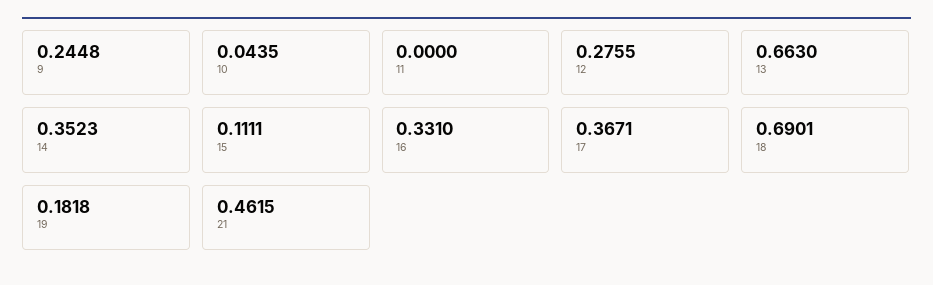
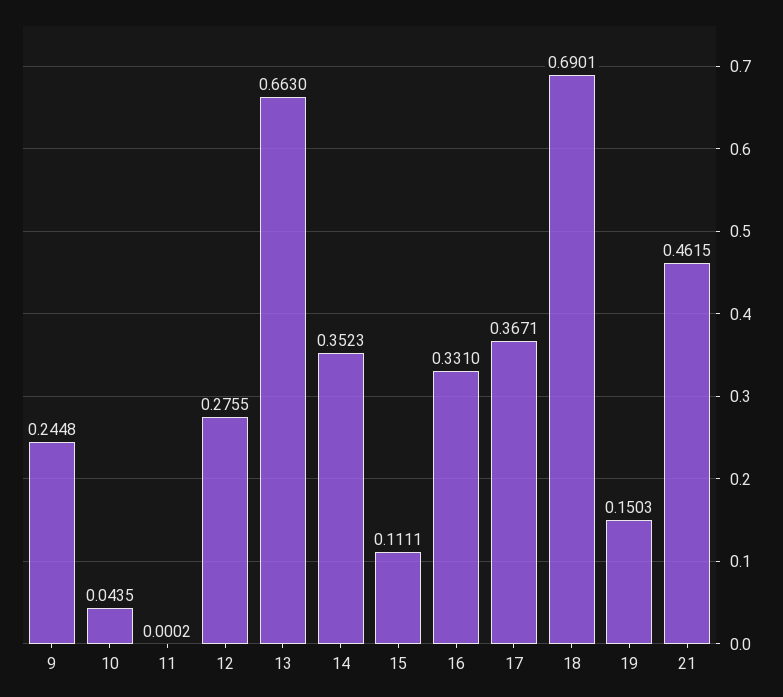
11: 0 -> 0.0002
19: 0.1818 -> 0.1503

